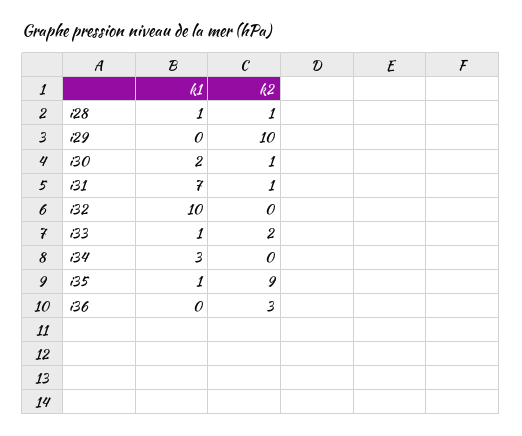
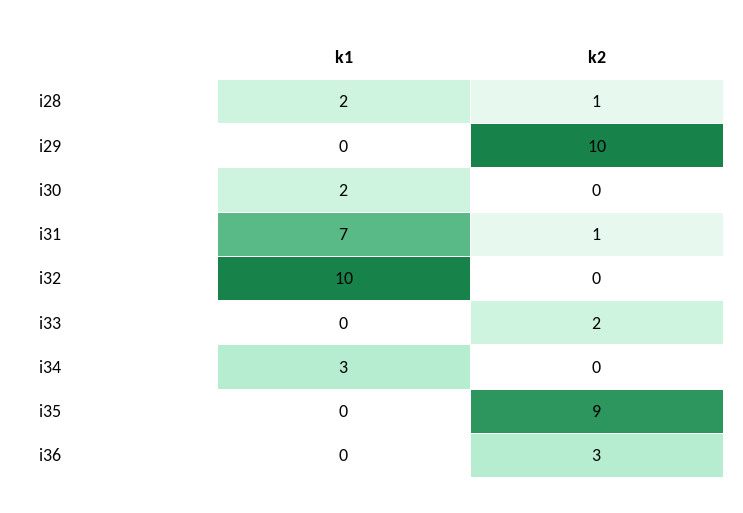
k1, i28: 1 -> 2
k2, i30: 1 -> 0
k1, i33: 1 -> 0
k1, i35: 1 -> 0

